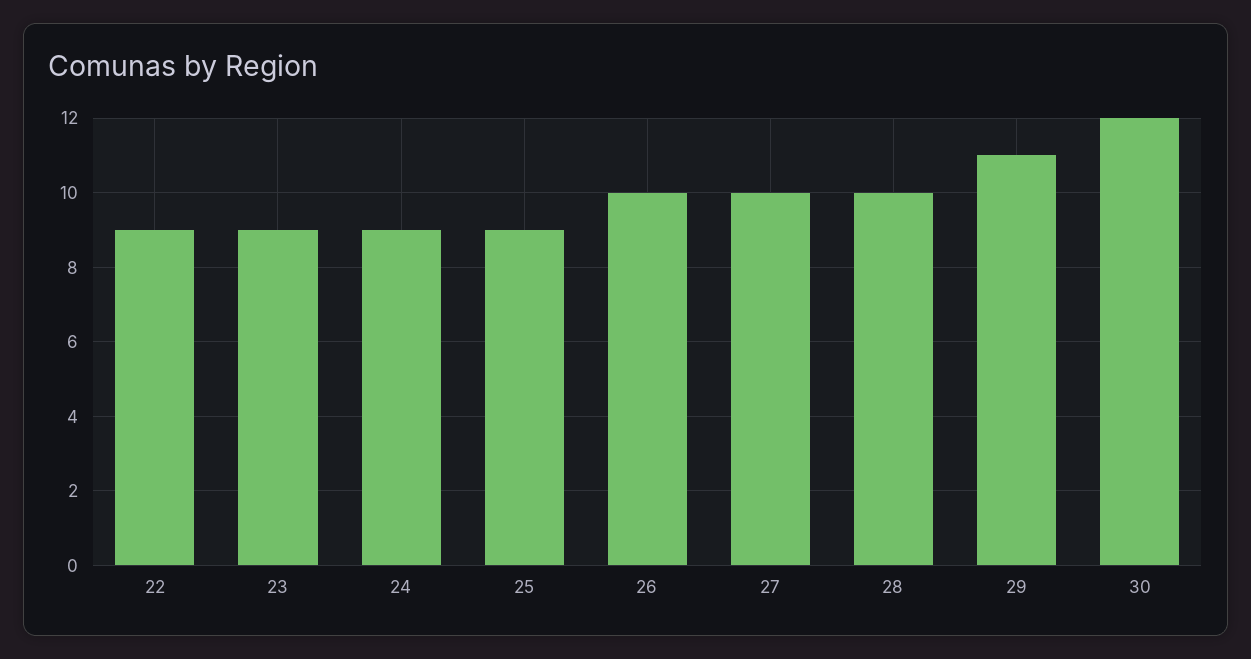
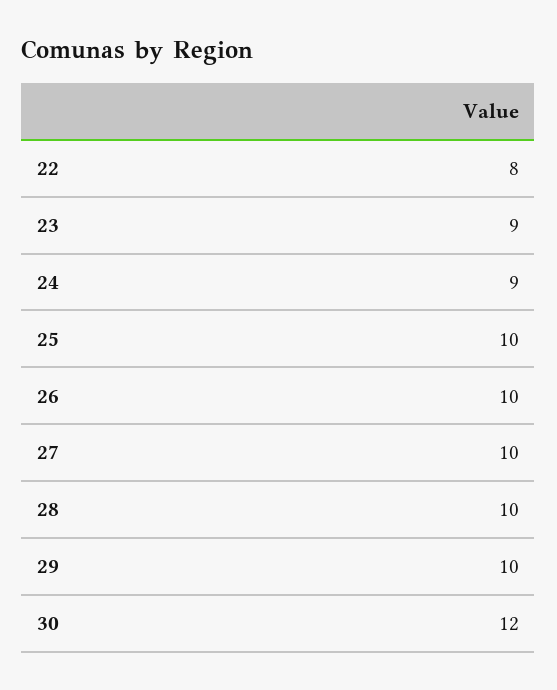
22: 9 -> 8
25: 9 -> 10
29: 11 -> 10

